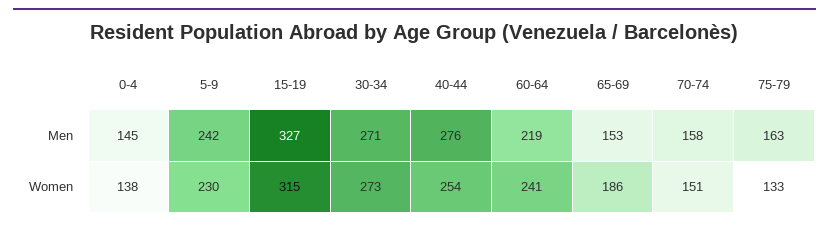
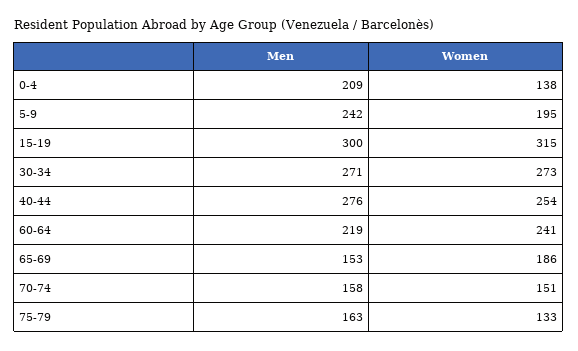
0-4, Men: 145 -> 209
15-19, Men: 327 -> 300
5-9, Women: 230 -> 195

